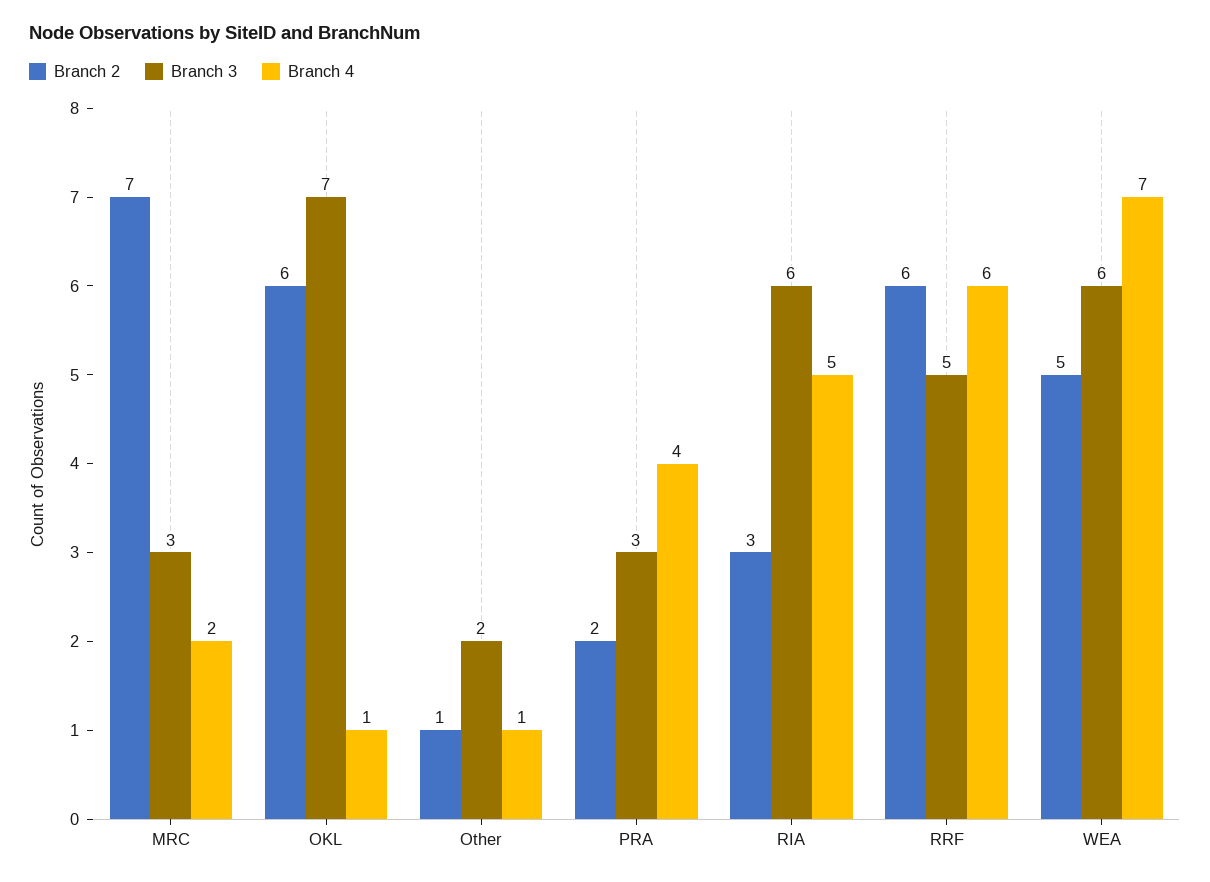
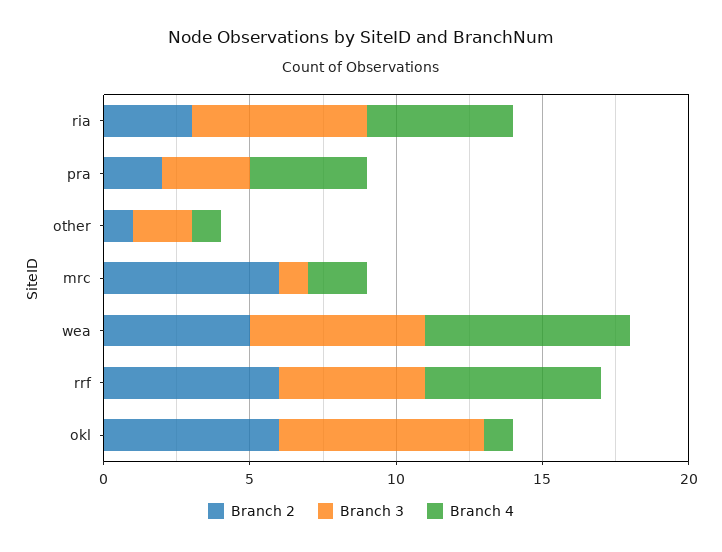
Branch 2, MRC: 7 -> 6
Branch 3, MRC: 3 -> 1

